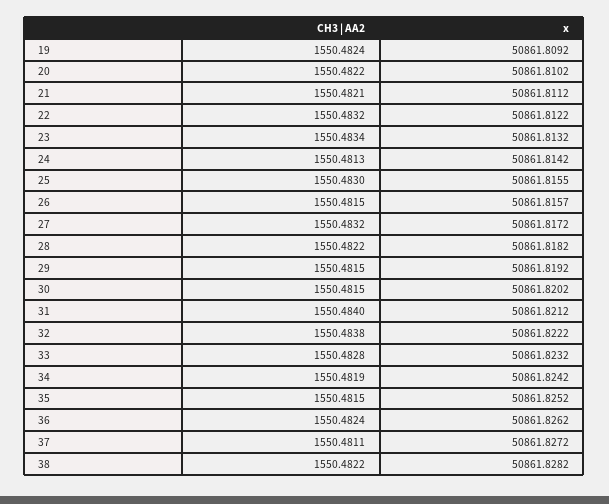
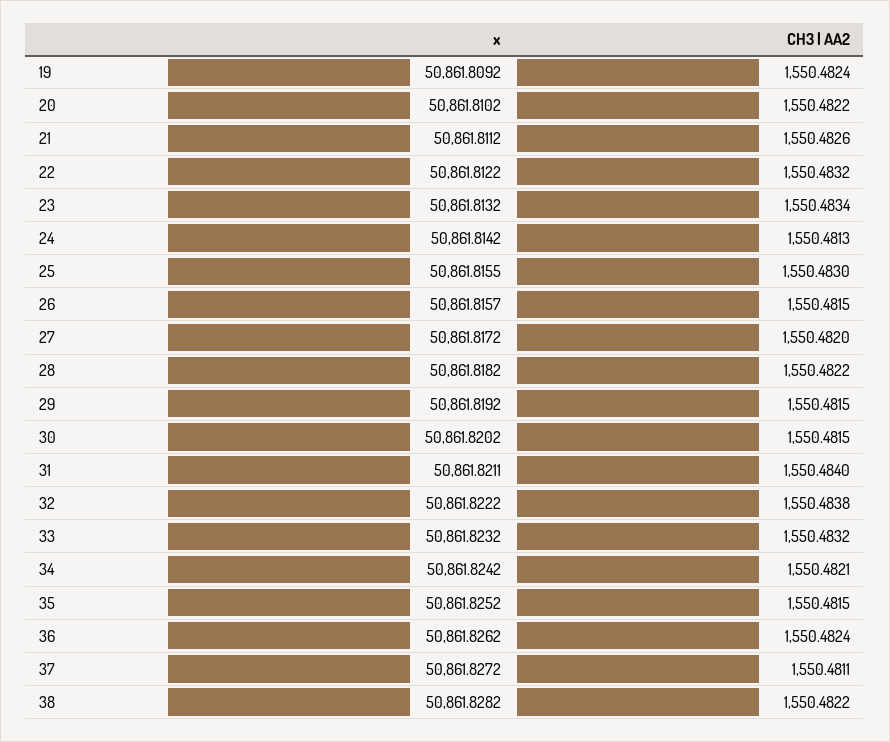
CH3 | AA2, 21: 1550.4821 -> 1550.4826
CH3 | AA2, 27: 1550.4832 -> 1550.482
x, 31: 50861.8212 -> 50861.8211
CH3 | AA2, 33: 1550.4828 -> 1550.4832
CH3 | AA2, 34: 1550.4819 -> 1550.4821

